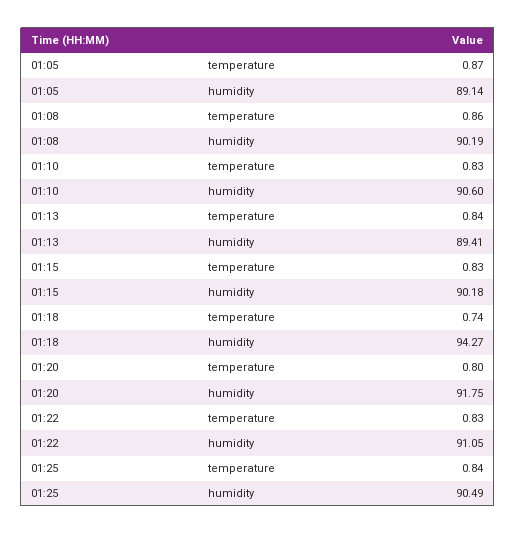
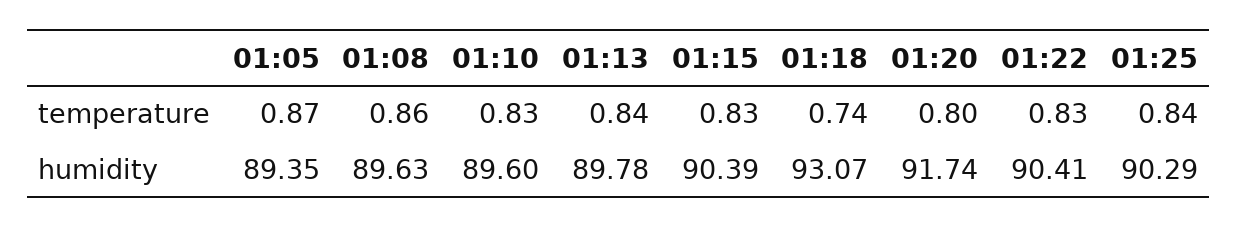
01:05, humidity: 89.14 -> 89.35
01:08, humidity: 90.19 -> 89.63
01:10, humidity: 90.6 -> 89.6
01:13, humidity: 89.41 -> 89.78
01:15, humidity: 90.18 -> 90.39
01:18, humidity: 94.27 -> 93.07
01:20, humidity: 91.75 -> 91.74
01:22, humidity: 91.05 -> 90.41
01:25, humidity: 90.49 -> 90.29

